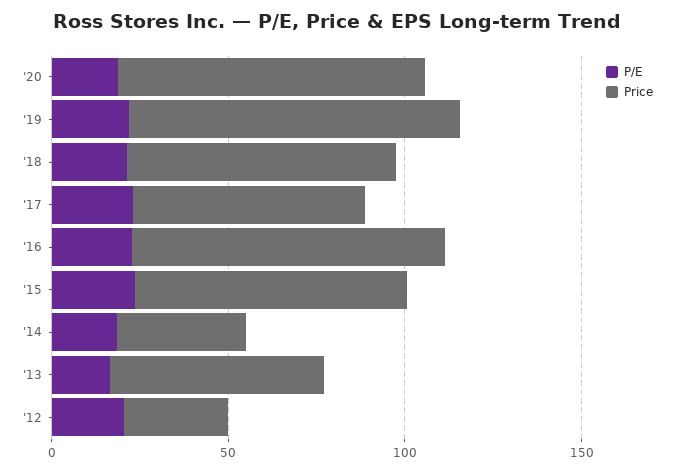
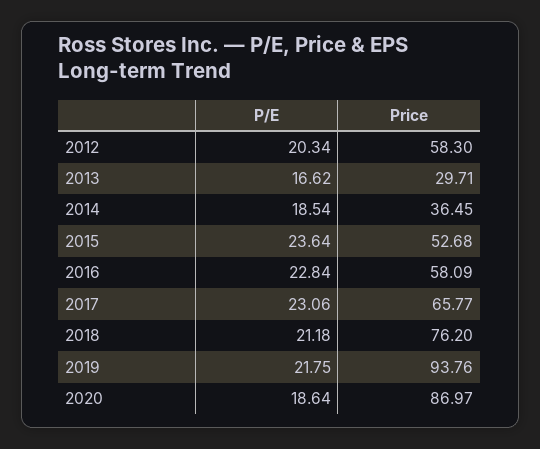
Price, '16: 90 -> 58.09
Price, '15: 80 -> 52.68
Price, '13: 60 -> 29.71
Price, '12: 30 -> 58.3

